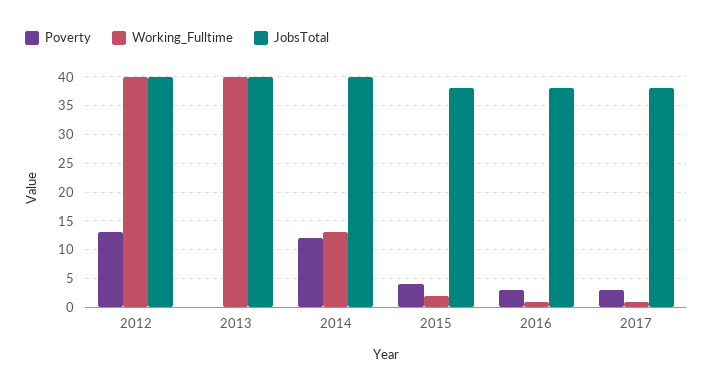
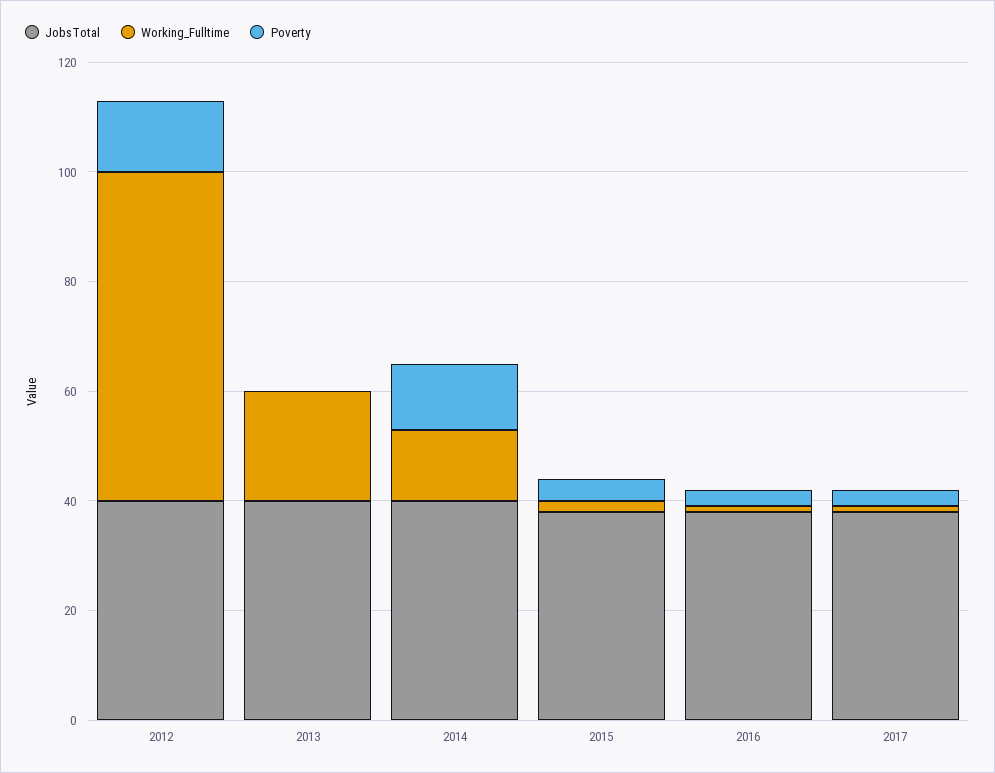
Working_Fulltime, 2012: 40 -> 60
Working_Fulltime, 2013: 40 -> 20

